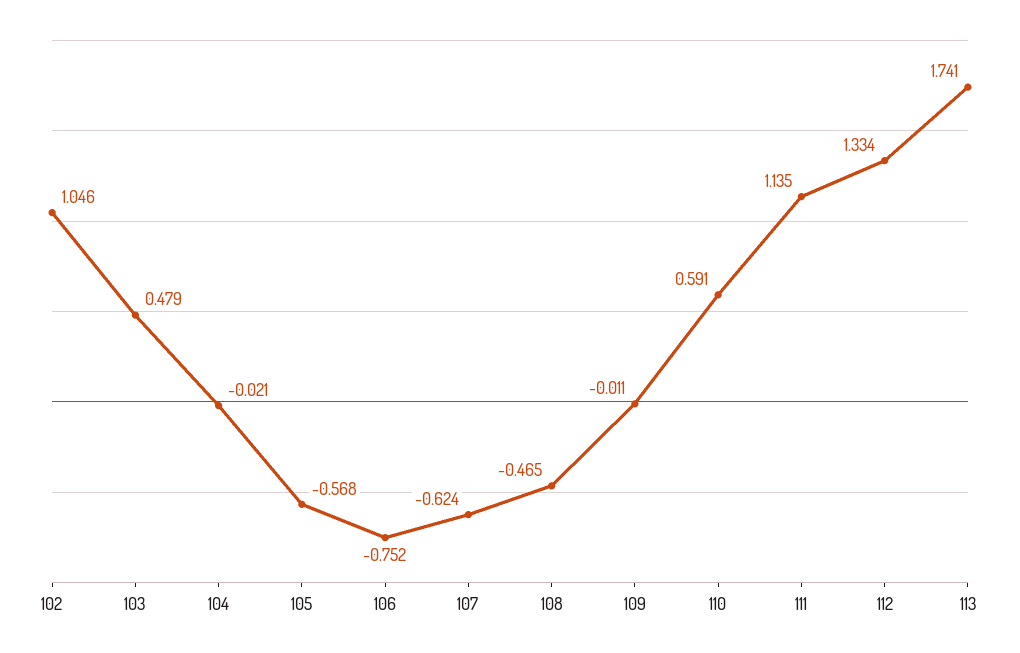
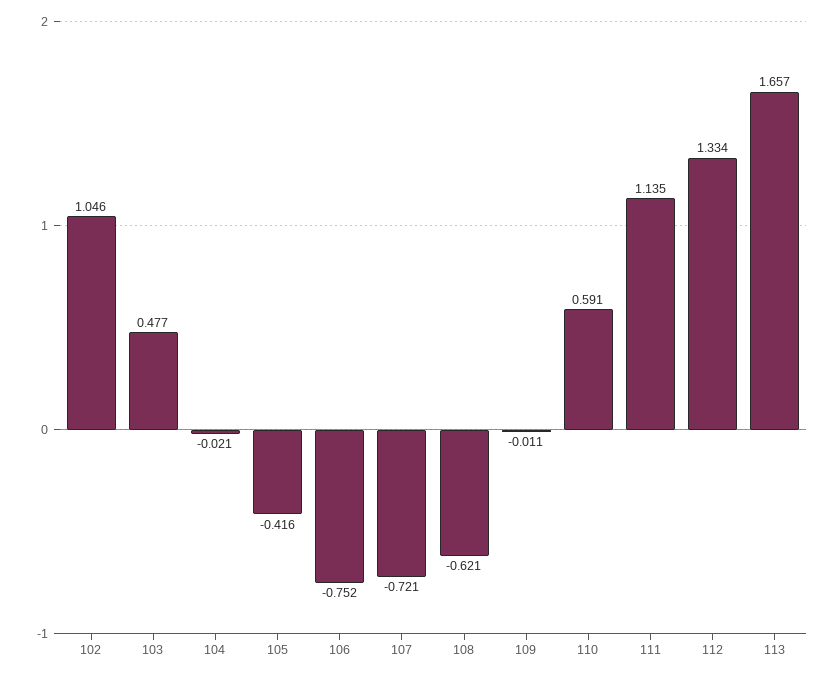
103: 0.479 -> 0.477
105: -0.568 -> -0.416
107: -0.624 -> -0.721
108: -0.465 -> -0.621
113: 1.741 -> 1.657

